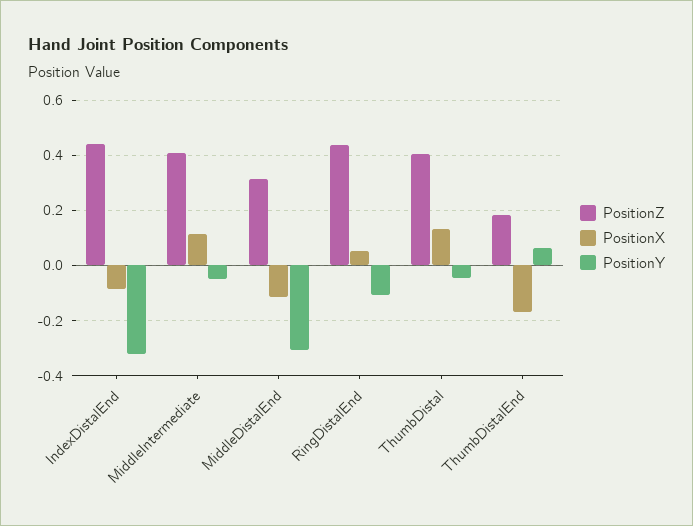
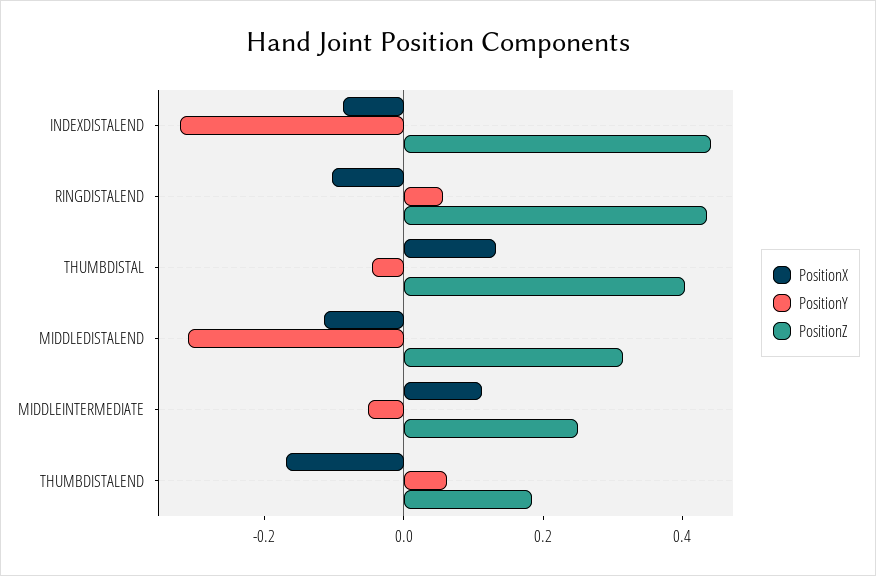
PositionZ, MiddleIntermediate: 0.4 -> 0.25
PositionX, RingDistalEnd: 0.05 -> -0.1
PositionY, RingDistalEnd: -0.1 -> 0.05

